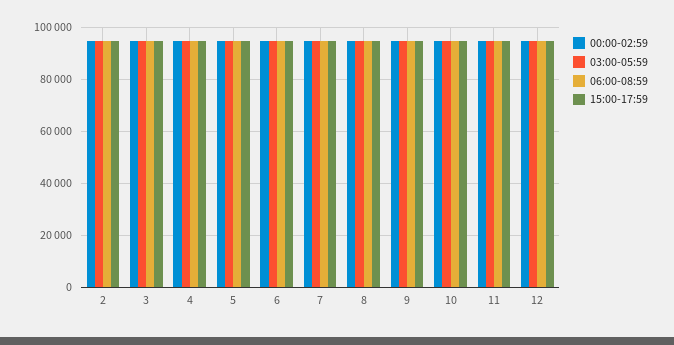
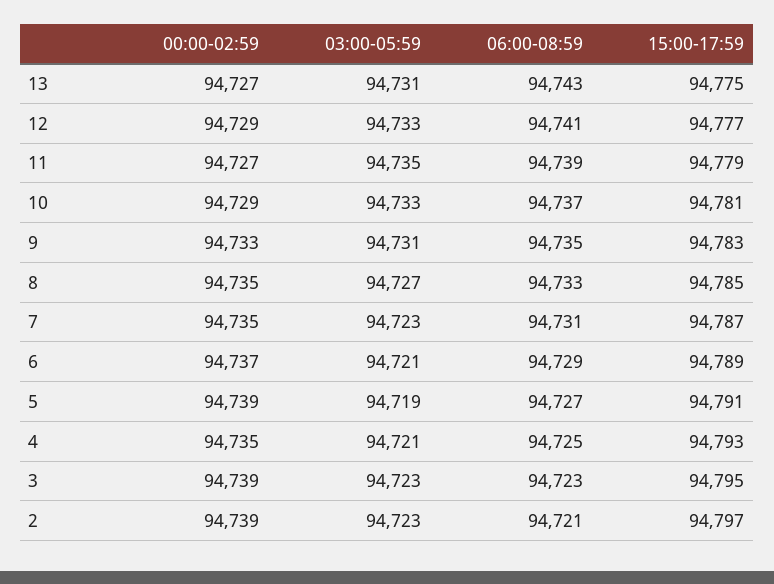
00:00-02:59, 13: none -> 94727
03:00-05:59, 13: none -> 94731
06:00-08:59, 13: none -> 94743
15:00-17:59, 13: none -> 94775

